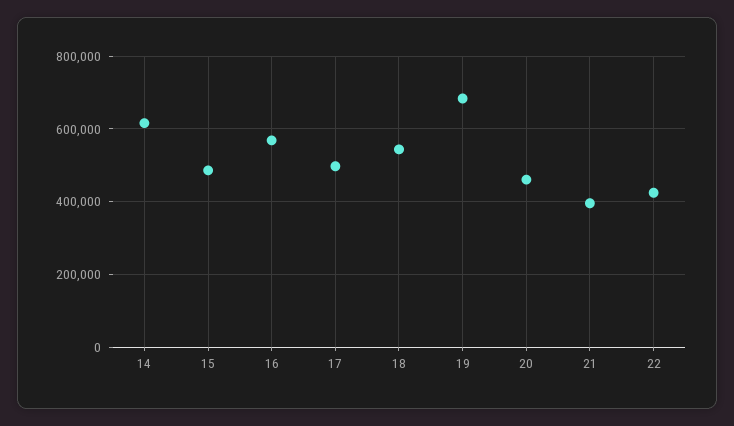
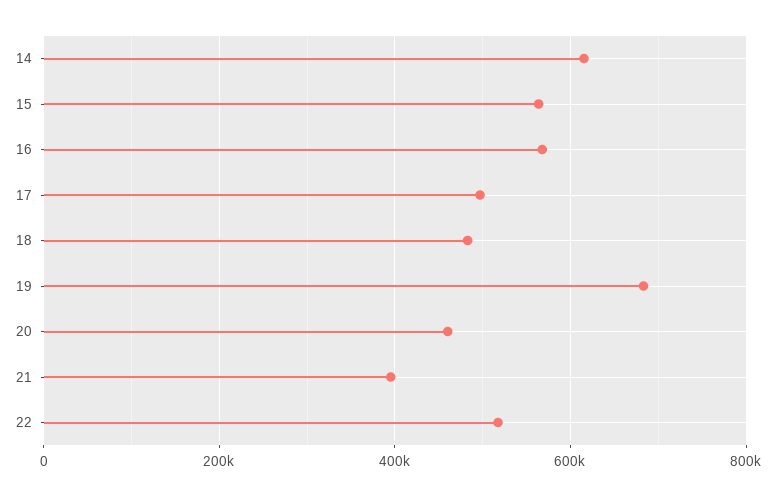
15: 480000 -> 560000
18: 540000 -> 480000
22: 420000 -> 520000

